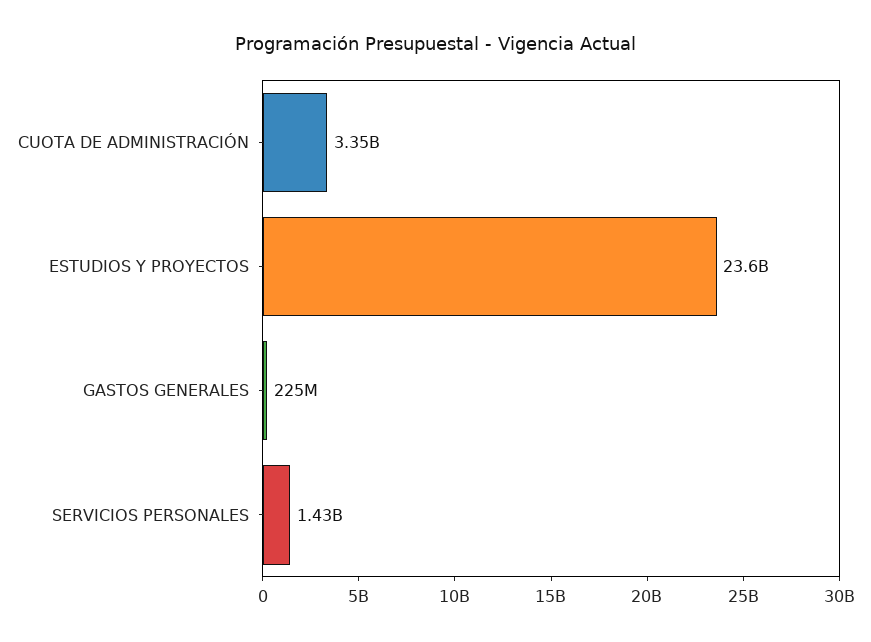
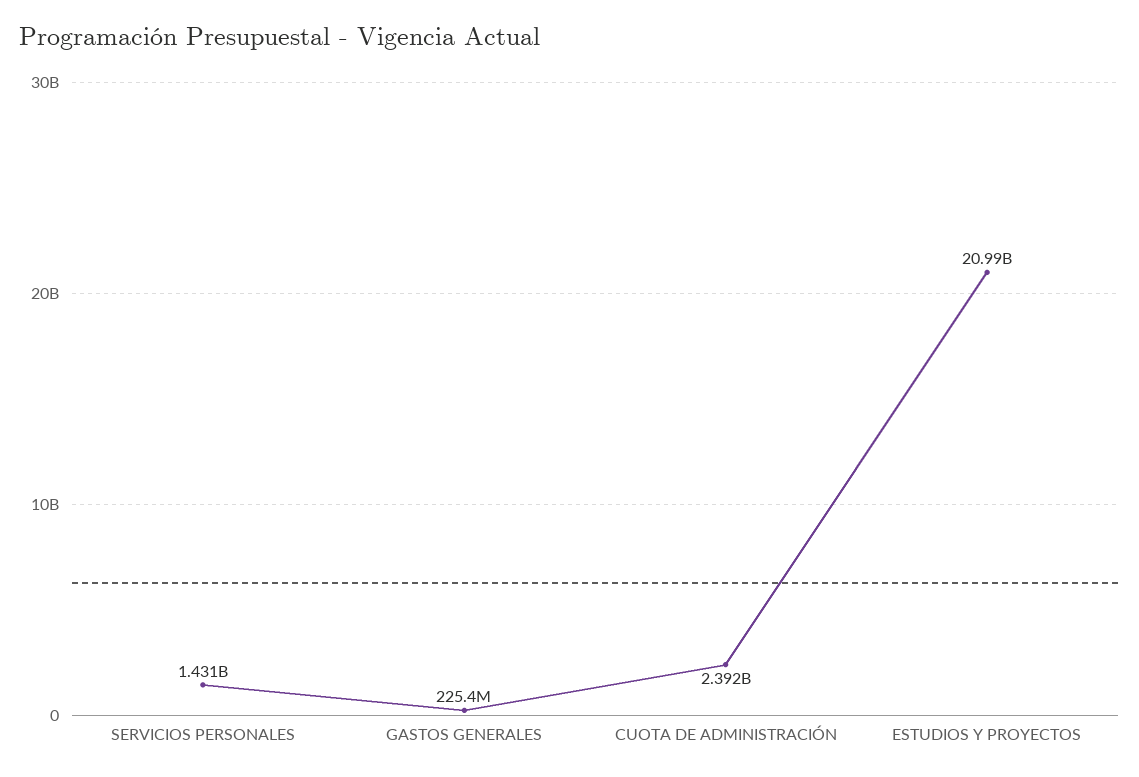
CUOTA DE ADMINISTRACIÓN: 3350000000 -> 2392000000
ESTUDIOS Y PROYECTOS: 23600000000 -> 20990000000

